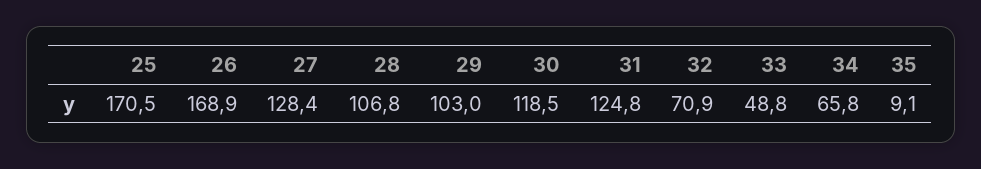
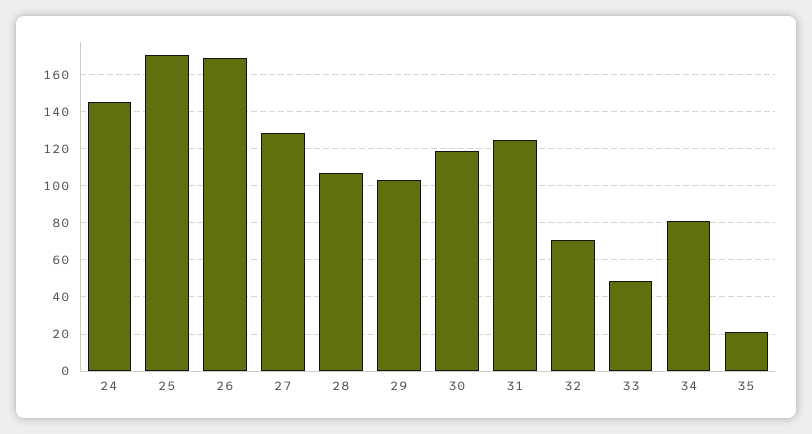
34: 65.8 -> 80
35: 9.1 -> 20
24: none -> 145

